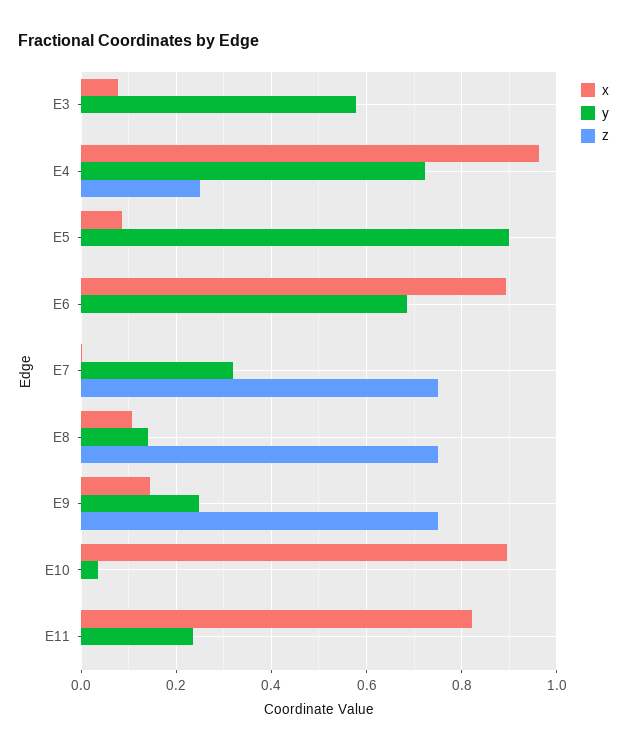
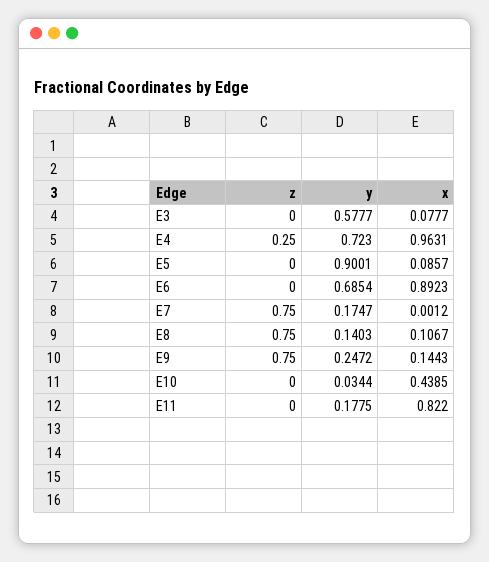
y, E7: 0.32 -> 0.1747
x, E10: 0.9 -> 0.4385
y, E11: 0.24 -> 0.1775

